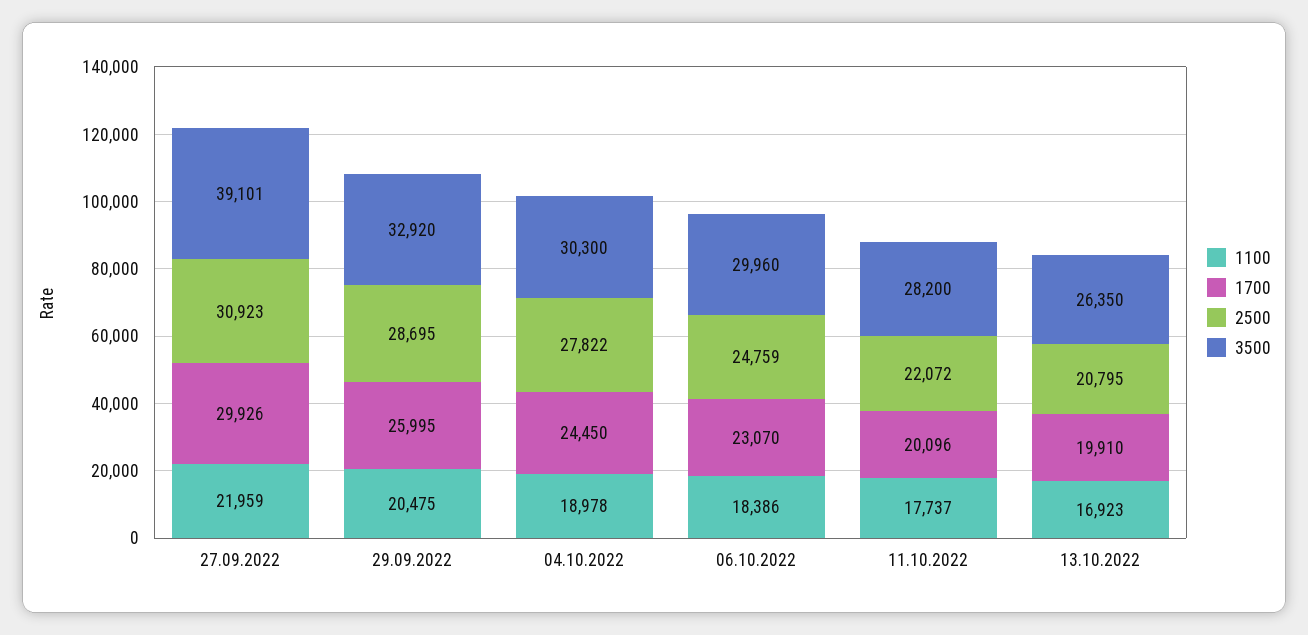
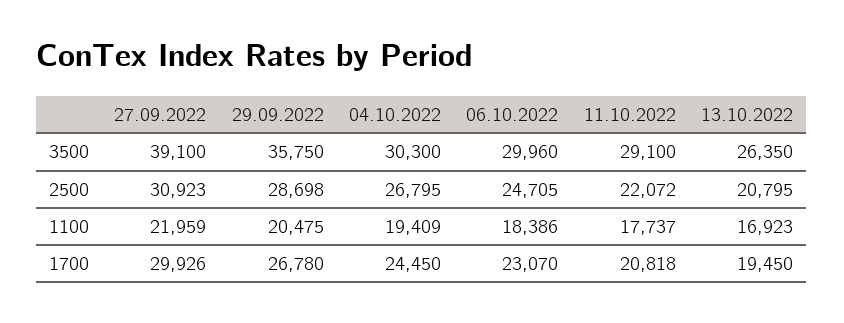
3500, 27.09.2022: 39101 -> 39100
1700, 29.09.2022: 25995 -> 26780
2500, 29.09.2022: 28695 -> 28698
3500, 29.09.2022: 32920 -> 35750
1100, 04.10.2022: 18978 -> 19409
2500, 04.10.2022: 27822 -> 26795
2500, 06.10.2022: 24759 -> 24705
1700, 11.10.2022: 20096 -> 20818
3500, 11.10.2022: 28200 -> 29100
1700, 13.10.2022: 19910 -> 19450

